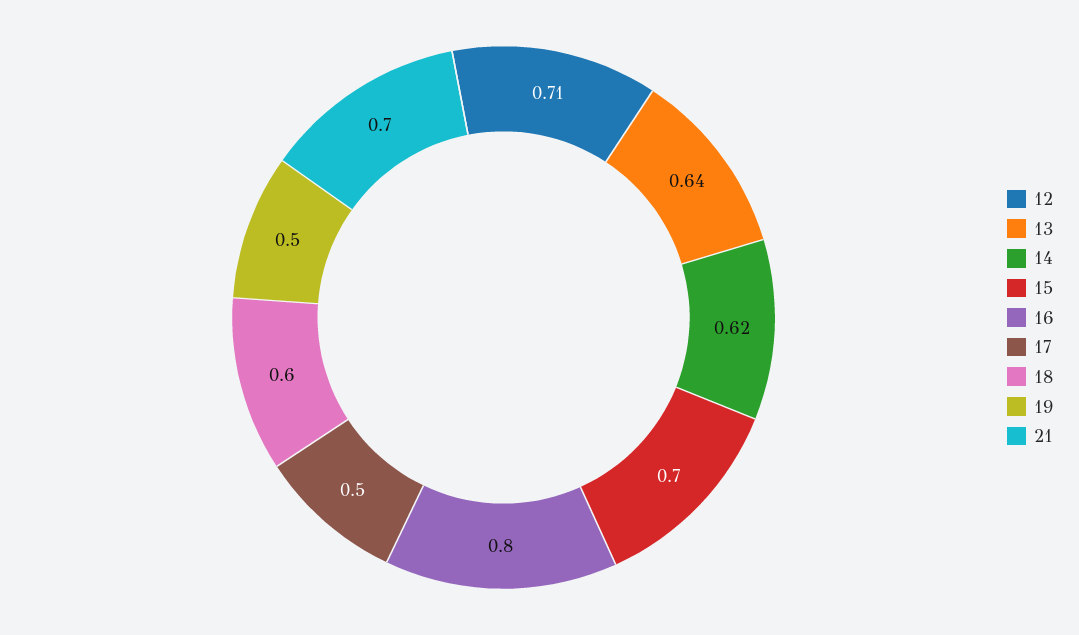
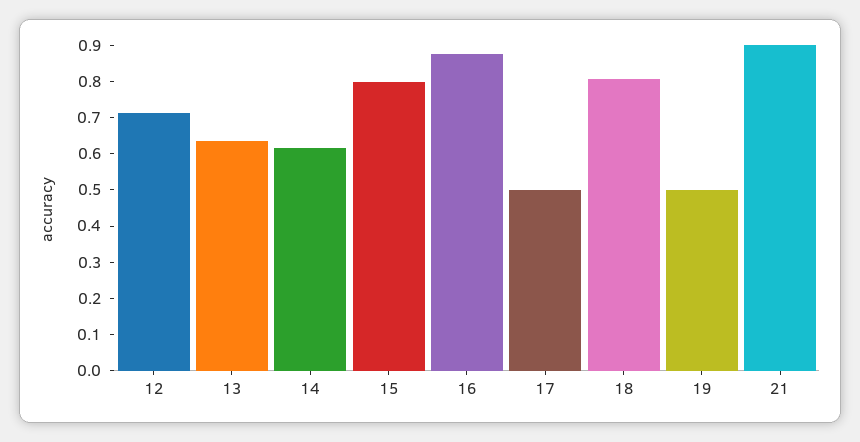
15: 0.7 -> 0.8
16: 0.8 -> 0.875
18: 0.6 -> 0.8
21: 0.7 -> 0.9

